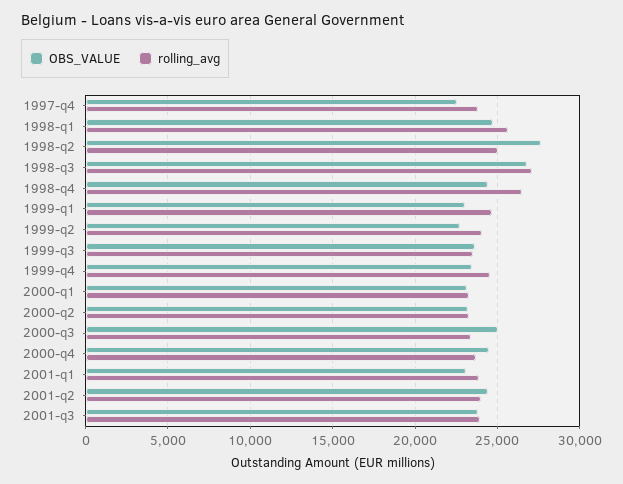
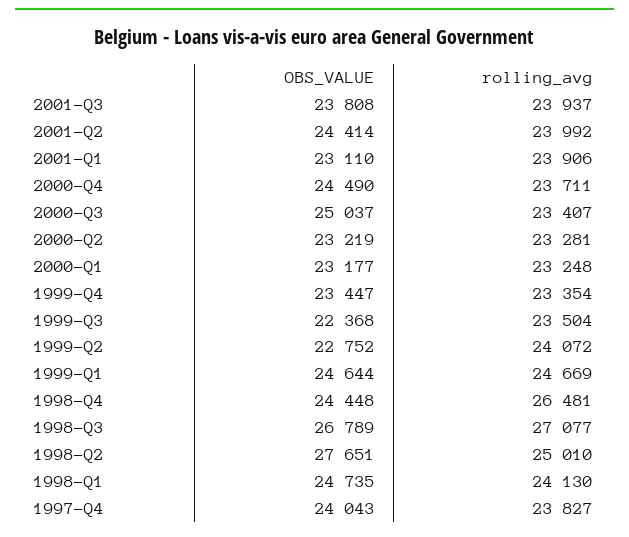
OBS_VALUE, 1997-q4: 22500 -> 24043
rolling_avg, 1998-q1: 25500 -> 24130
OBS_VALUE, 1999-q1: 23000 -> 24644
OBS_VALUE, 1999-q3: 23500 -> 22368
rolling_avg, 1999-q4: 24500 -> 23354

